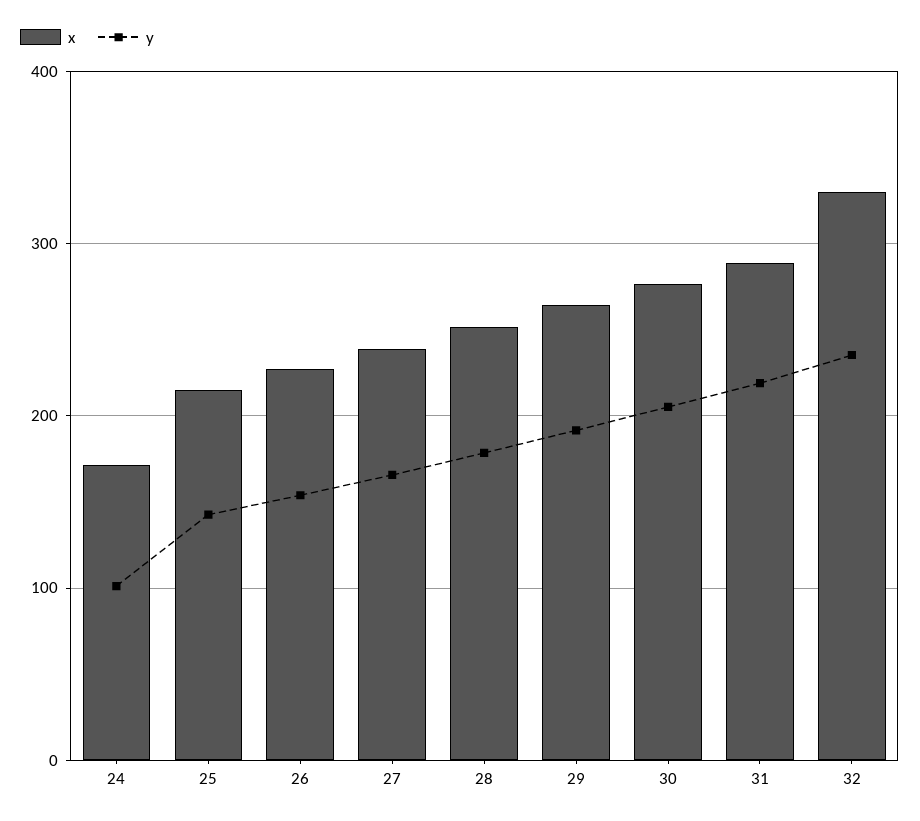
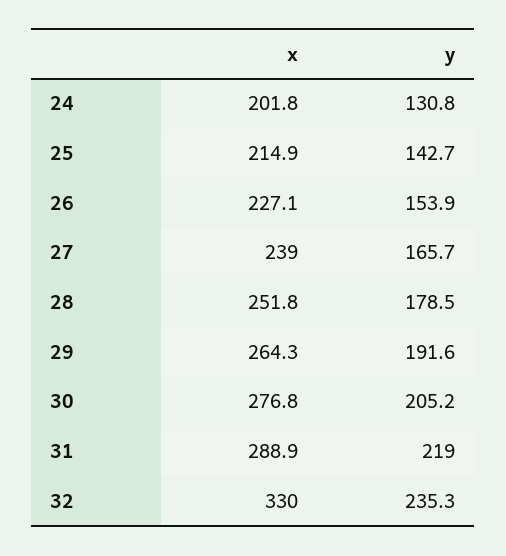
x, 24: 170 -> 201.8
y, 24: 100 -> 130.8

